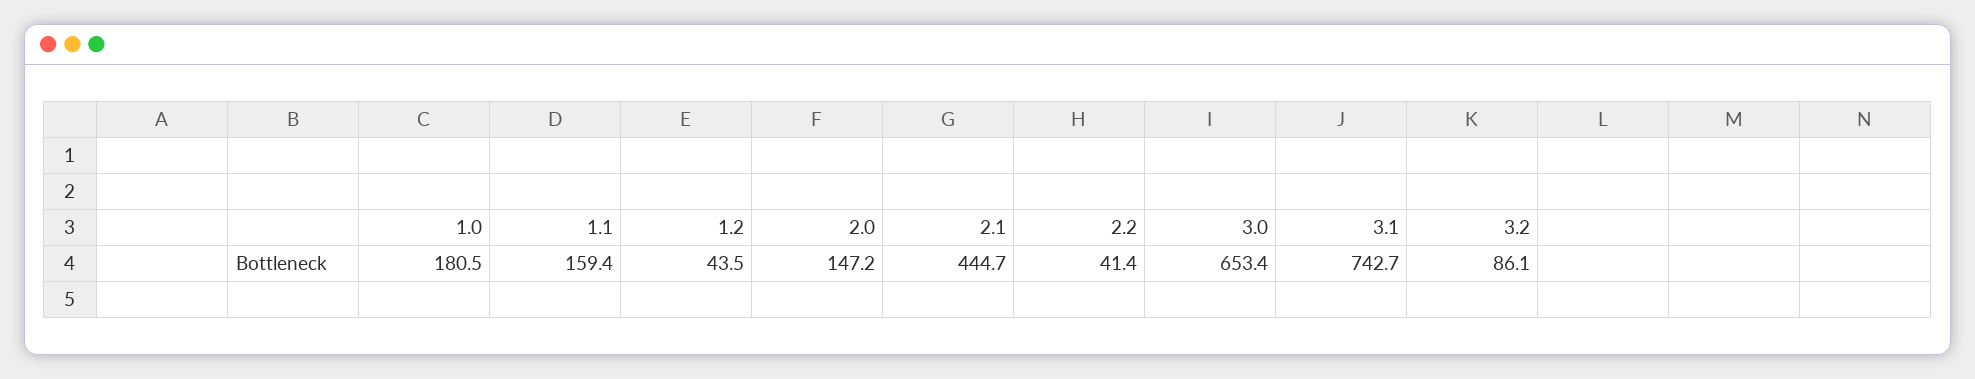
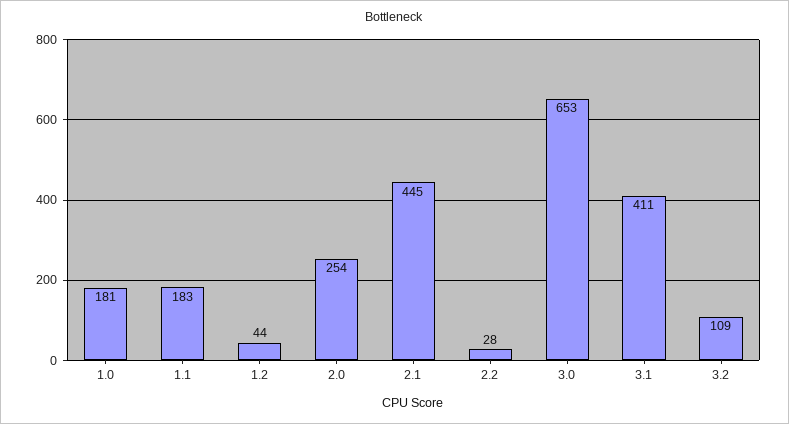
1.1: 159.4 -> 183
2.0: 147.2 -> 254
2.2: 41.4 -> 28
3.1: 742.7 -> 411
3.2: 86.1 -> 109

